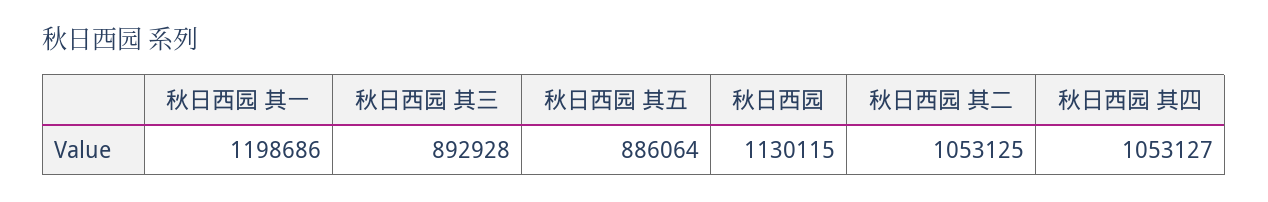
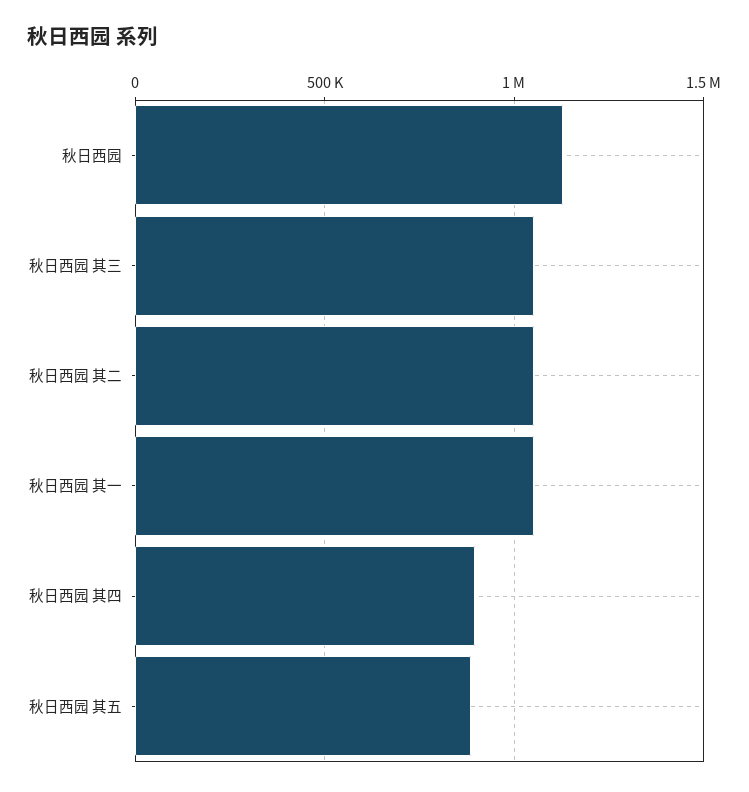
秋日西园 其一: 1198686 -> 1050000
秋日西园 其三: 892928 -> 1050000
秋日西园 其四: 1053127 -> 900000

